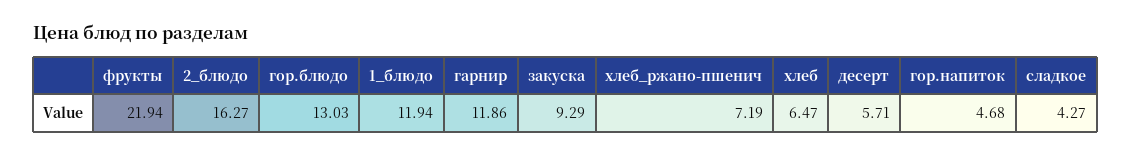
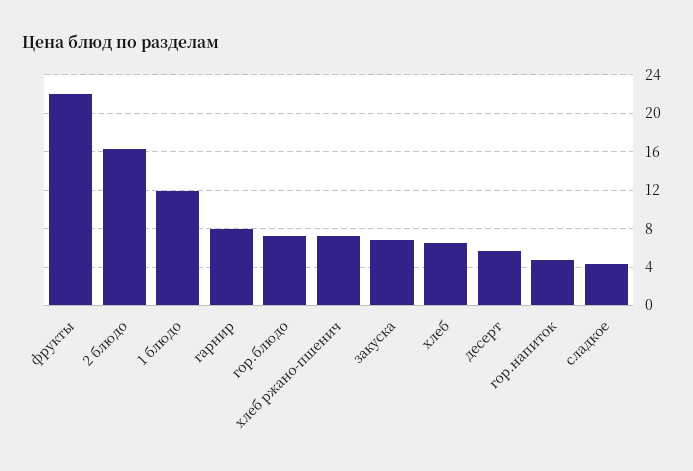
гор.блюдо: 13.03 -> 7
гарнир: 11.86 -> 8
закуска: 9.29 -> 7

